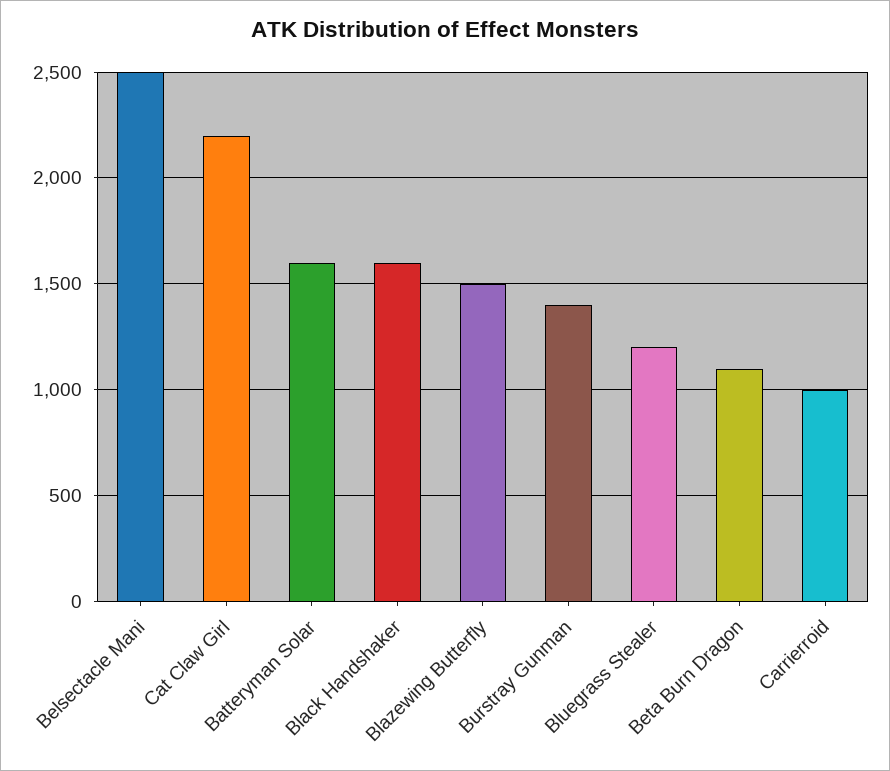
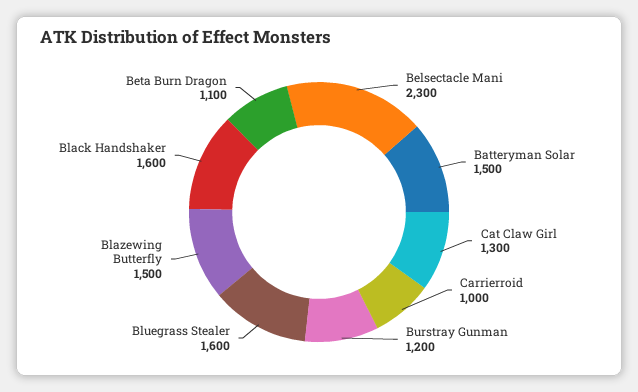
Belsectacle Mani: 2500 -> 2300
Cat Claw Girl: 2200 -> 1300
Batteryman Solar: 1600 -> 1500
Burstray Gunman: 1400 -> 1200
Bluegrass Stealer: 1200 -> 1600

